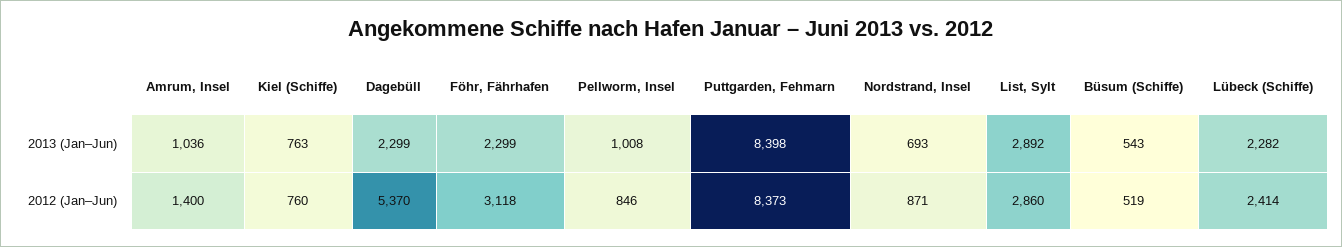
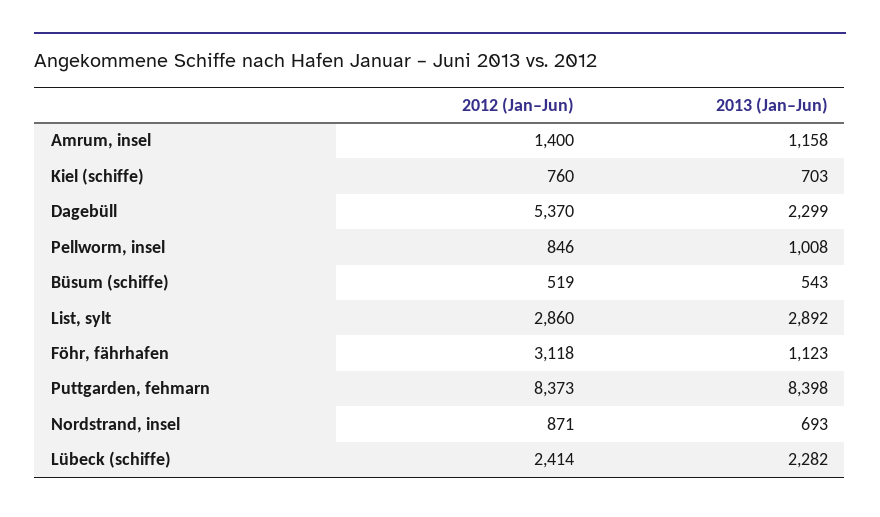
Amrum, Insel, 2013 (Jan–Jun): 1036 -> 1158
Kiel (Schiffe), 2013 (Jan–Jun): 763 -> 703
Föhr, Fährhafen, 2013 (Jan–Jun): 2299 -> 1123

